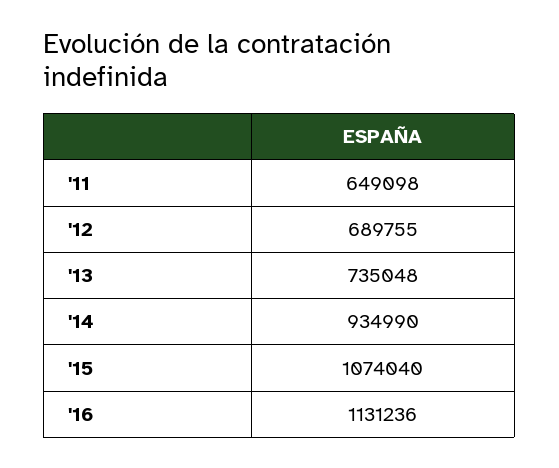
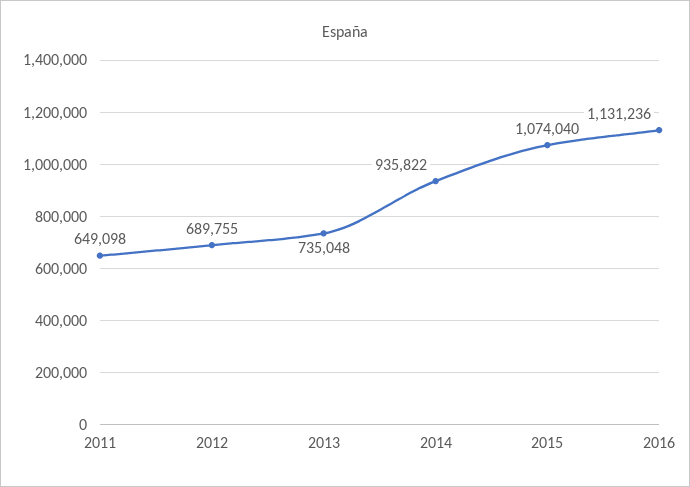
'14: 934990 -> 935822

